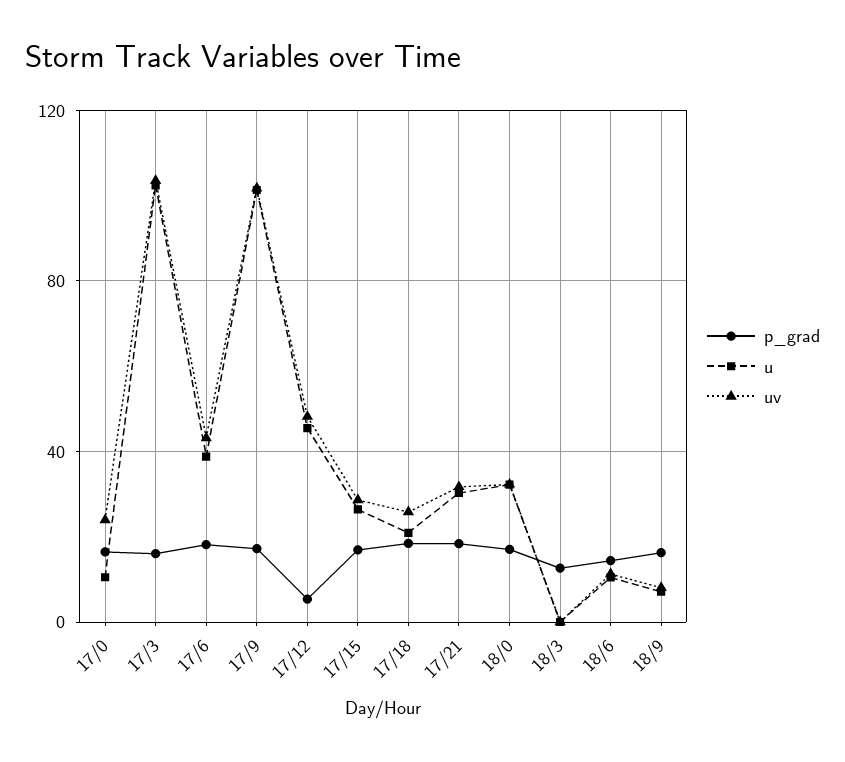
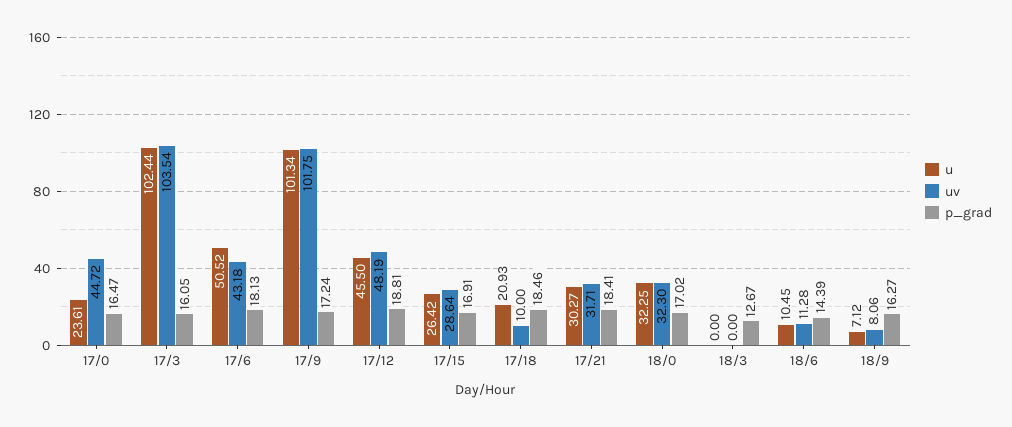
u, 17/0: 10 -> 23.61
uv, 17/0: 25 -> 44.72
u, 17/6: 40 -> 50.52
p_grad, 17/12: 5 -> 18.81
uv, 17/18: 25 -> 10

